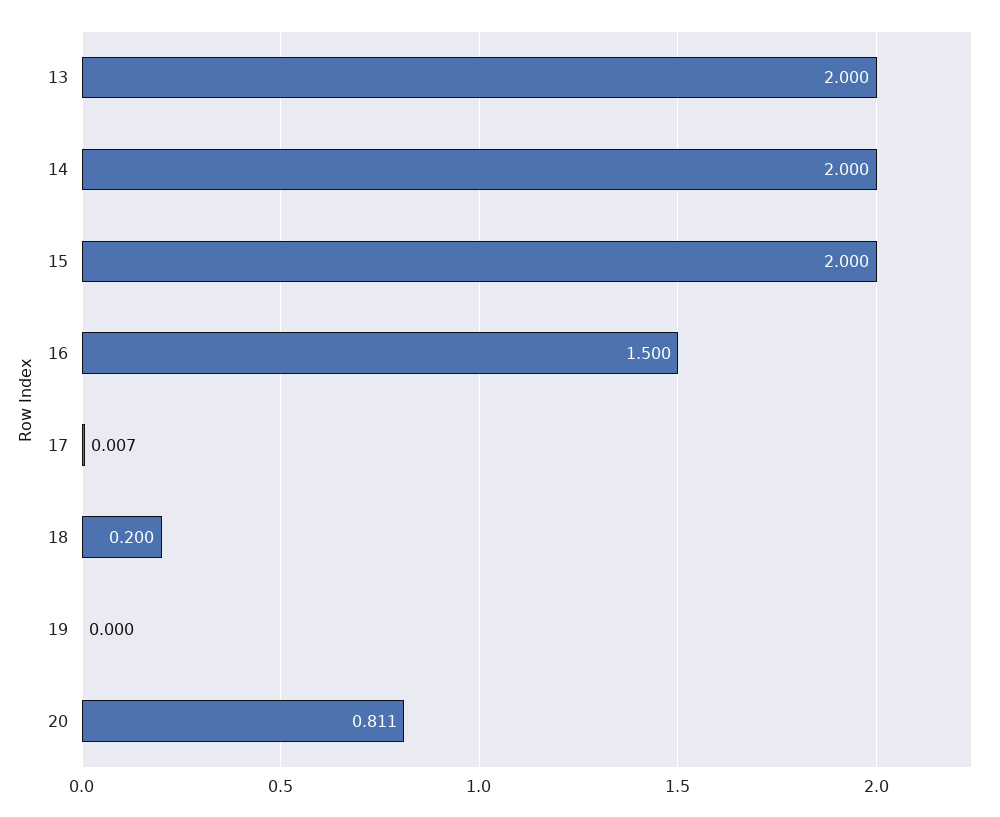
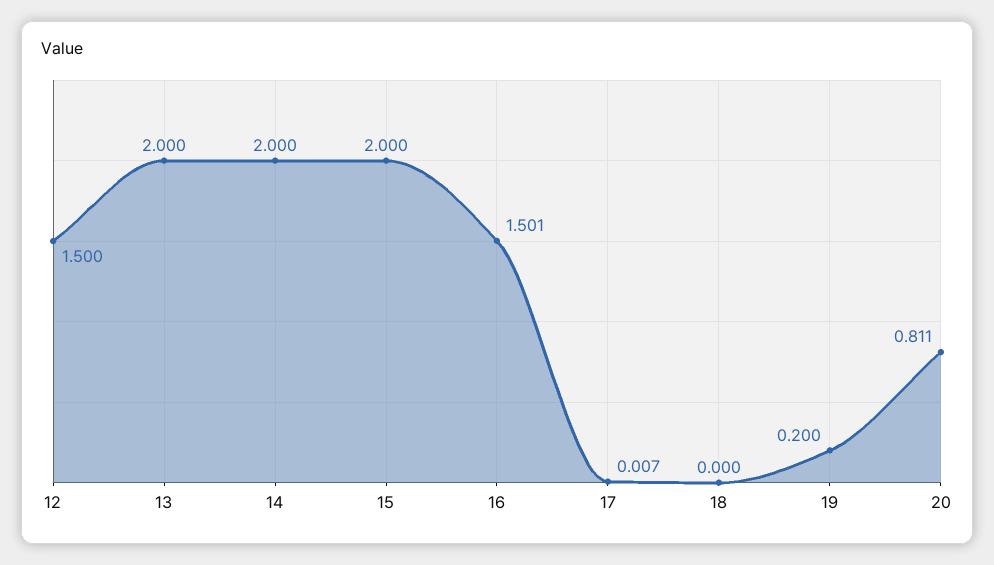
16: 1.5 -> 1.501
18: 0.2 -> 0
19: 0 -> 0.2
12: none -> 1.5

